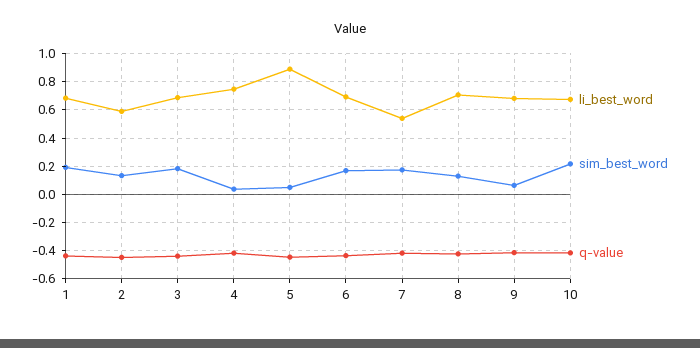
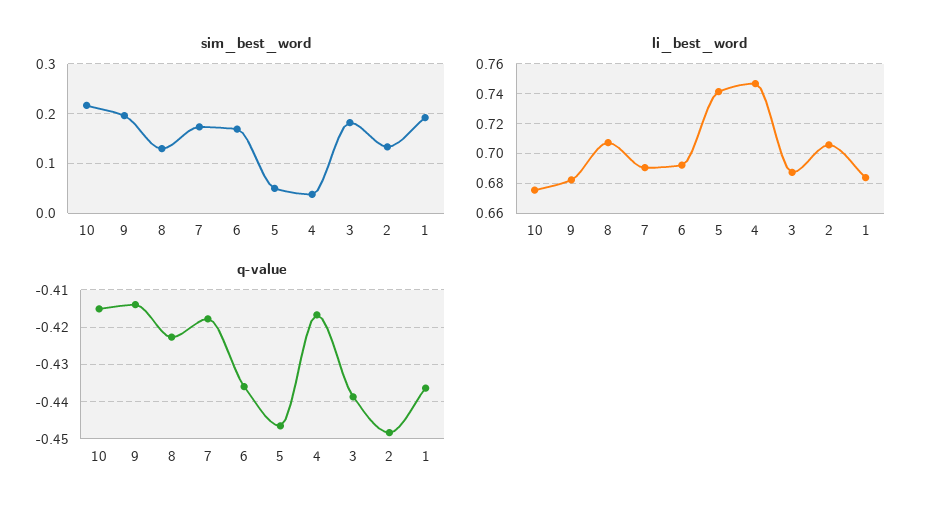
li_best_word, 2: 0.6 -> 0.705
li_best_word, 5: 0.9 -> 0.74
li_best_word, 7: 0.55 -> 0.69
sim_best_word, 9: 0.05 -> 0.2

